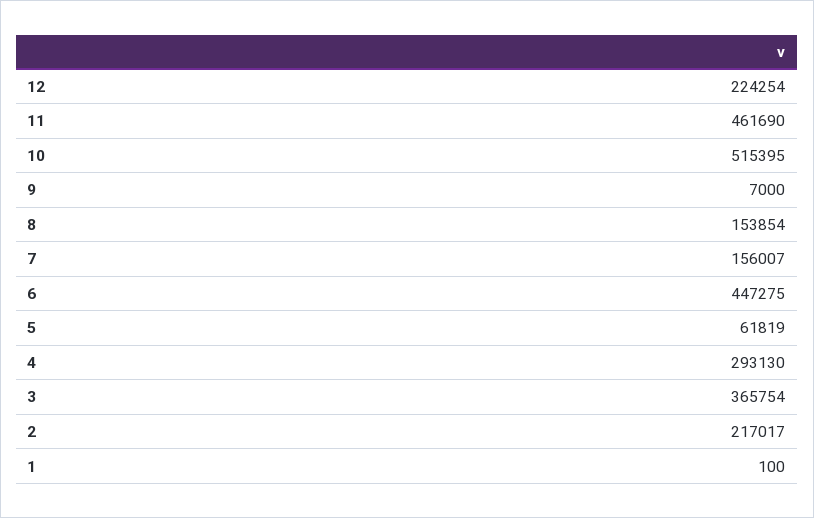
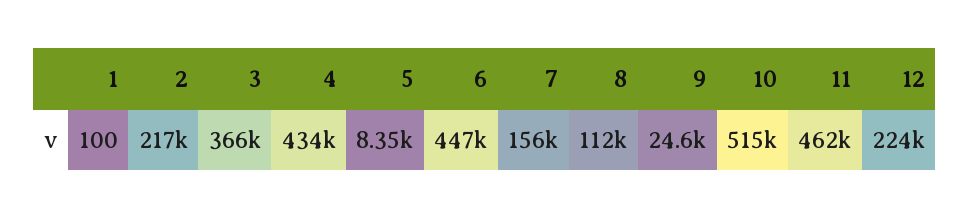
9: 7000 -> 24600
8: 153854 -> 112000
5: 61819 -> 8350
4: 293130 -> 434000

